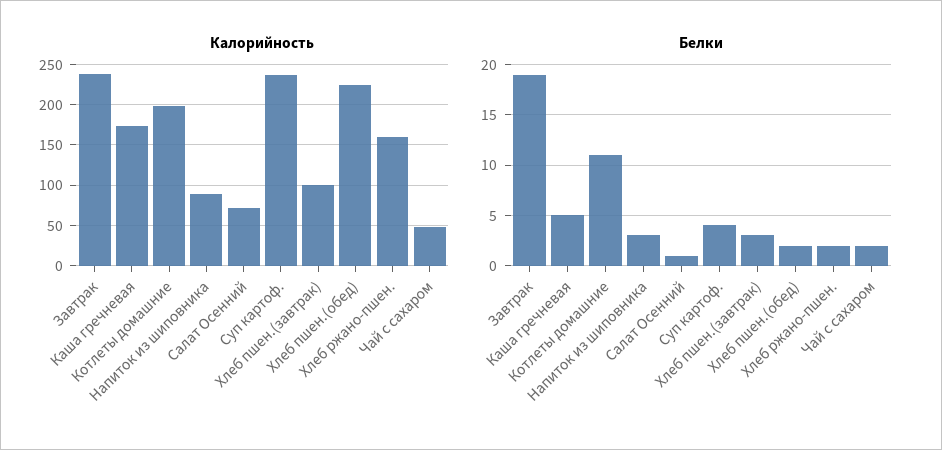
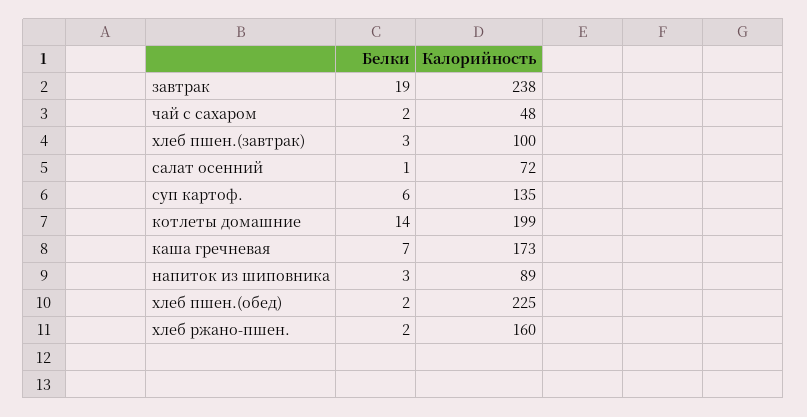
Калорийность, Суп картоф.: 240 -> 135
Белки, Каша гречневая: 5 -> 7
Белки, Котлеты домашние: 11 -> 14
Белки, Суп картоф.: 4 -> 6

